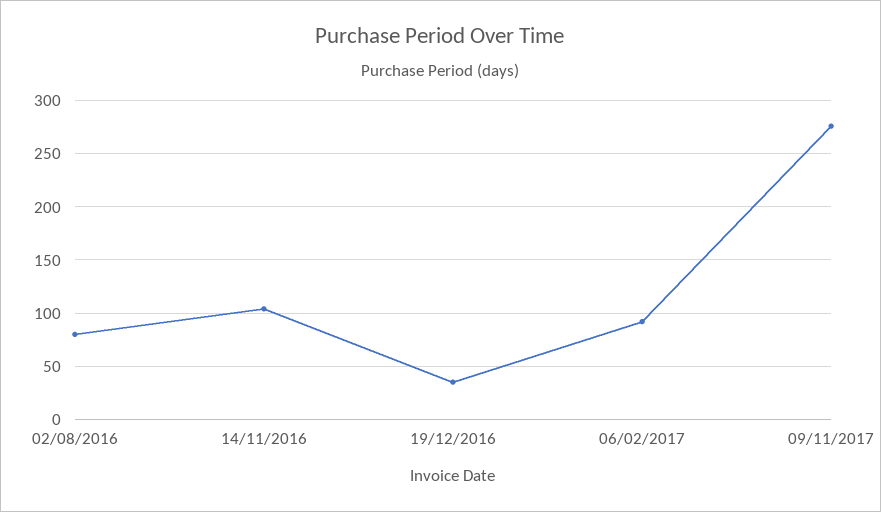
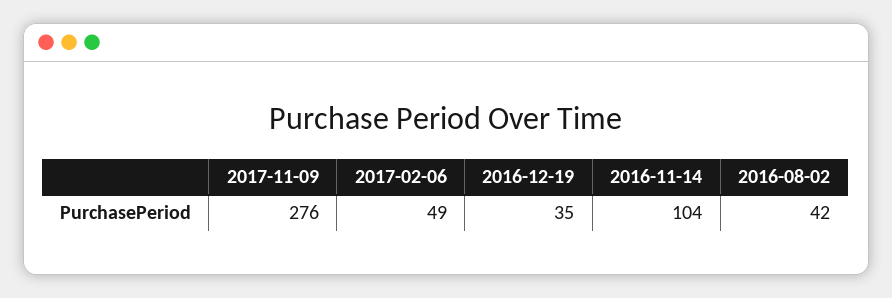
02/08/2016: 80 -> 42
06/02/2017: 90 -> 49

